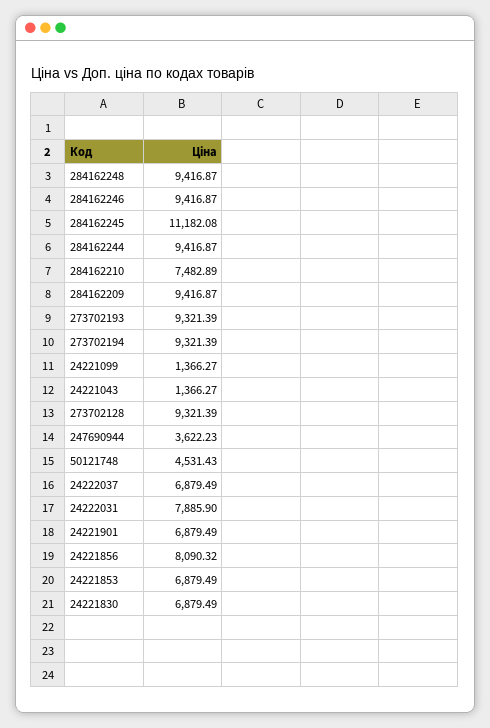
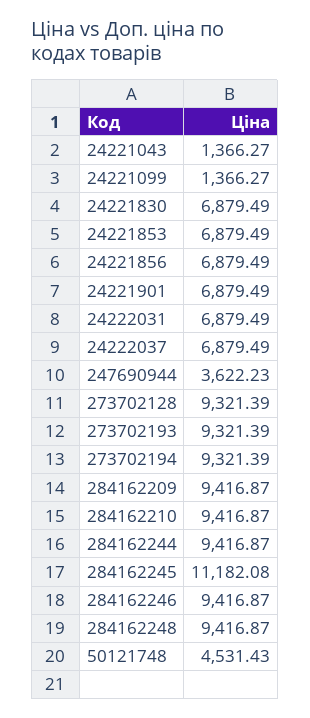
284162210: 7482.89 -> 9416.87
24222031: 7885.9 -> 6879.49
24221856: 8090.32 -> 6879.49

